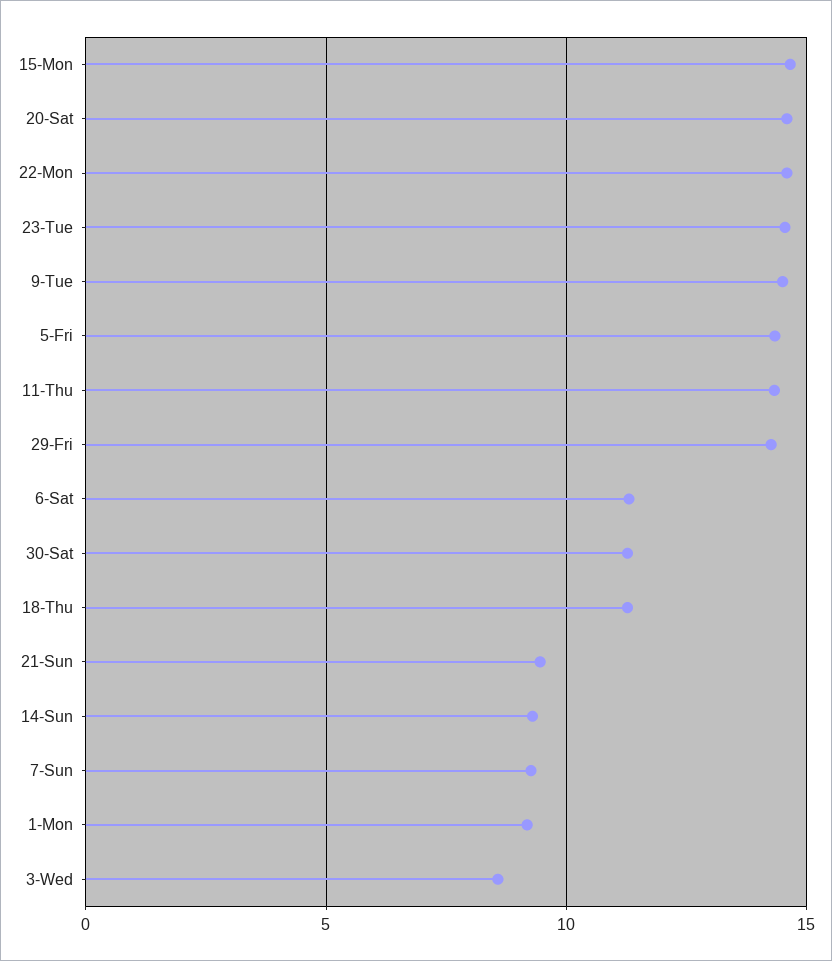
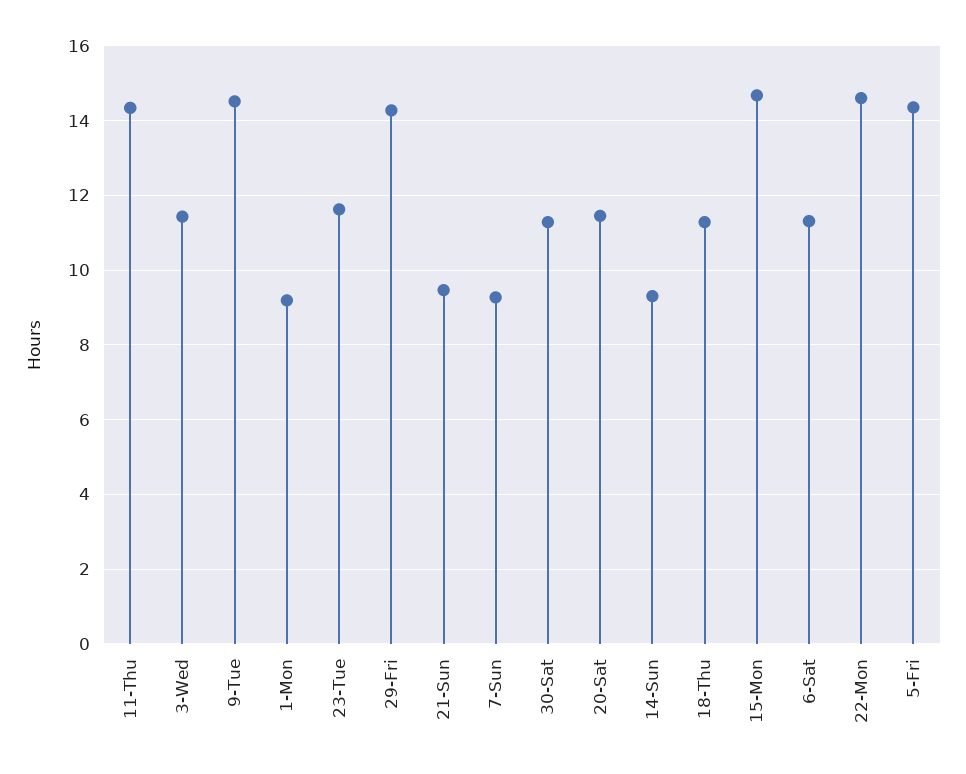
20-Sat: 14.5 -> 11.4
23-Tue: 14.5 -> 11.6
3-Wed: 8.5 -> 11.4

